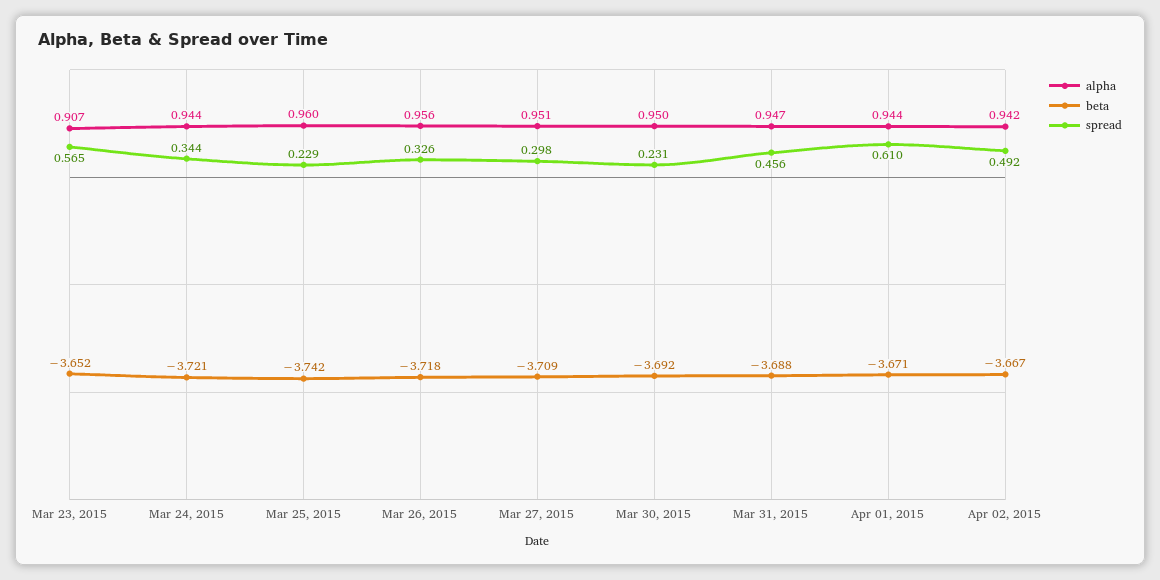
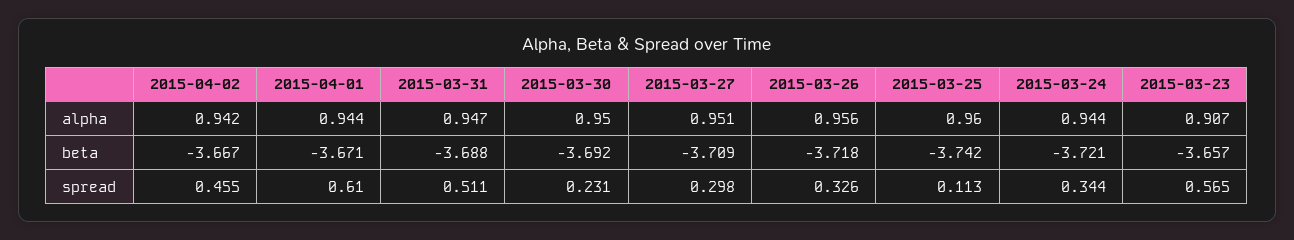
beta, Mar 23, 2015: -3.652 -> -3.657
spread, Mar 25, 2015: 0.229 -> 0.113
spread, Mar 31, 2015: 0.456 -> 0.511
spread, Apr 02, 2015: 0.492 -> 0.455

